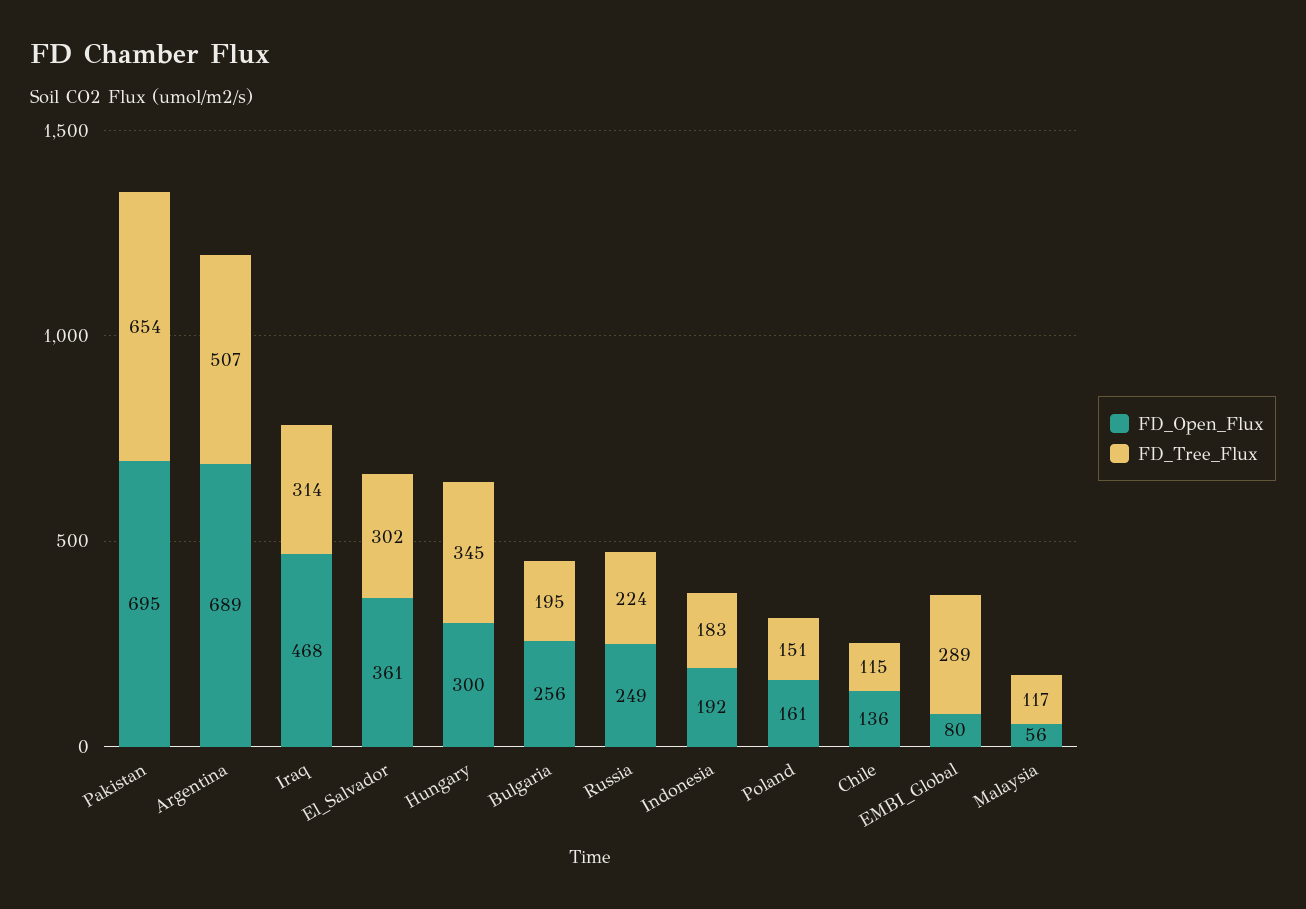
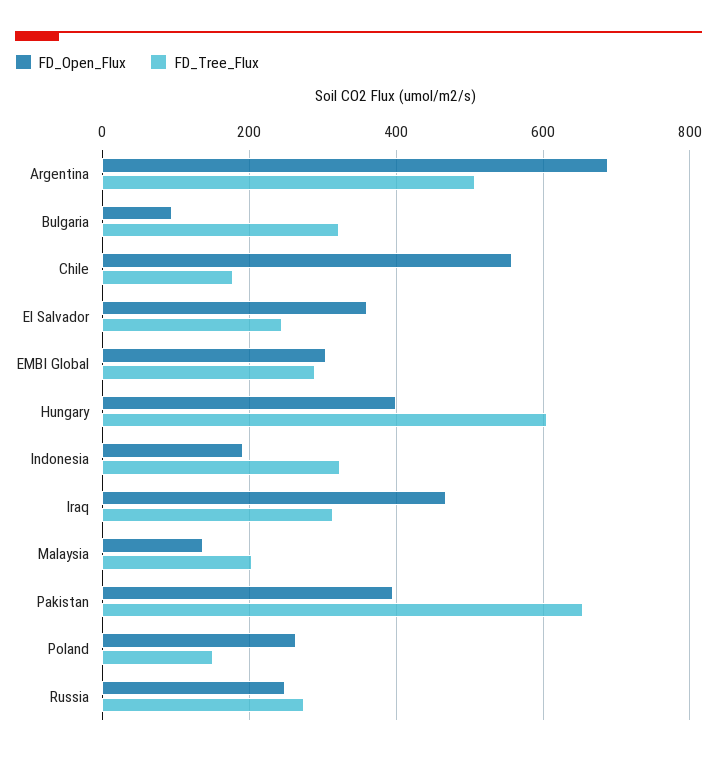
FD_Open_Flux, Pakistan: 695 -> 400
FD_Tree_Flux, El_Salvador: 302 -> 240
FD_Open_Flux, Hungary: 300 -> 400
FD_Tree_Flux, Hungary: 345 -> 600
FD_Open_Flux, Bulgaria: 256 -> 100
FD_Tree_Flux, Bulgaria: 195 -> 320
FD_Tree_Flux, Russia: 224 -> 280
FD_Tree_Flux, Indonesia: 183 -> 320
FD_Open_Flux, Poland: 161 -> 260
FD_Open_Flux, Chile: 136 -> 560
FD_Tree_Flux, Chile: 115 -> 180
FD_Open_Flux, EMBI_Global: 80 -> 300
FD_Open_Flux, Malaysia: 56 -> 140
FD_Tree_Flux, Malaysia: 117 -> 200

